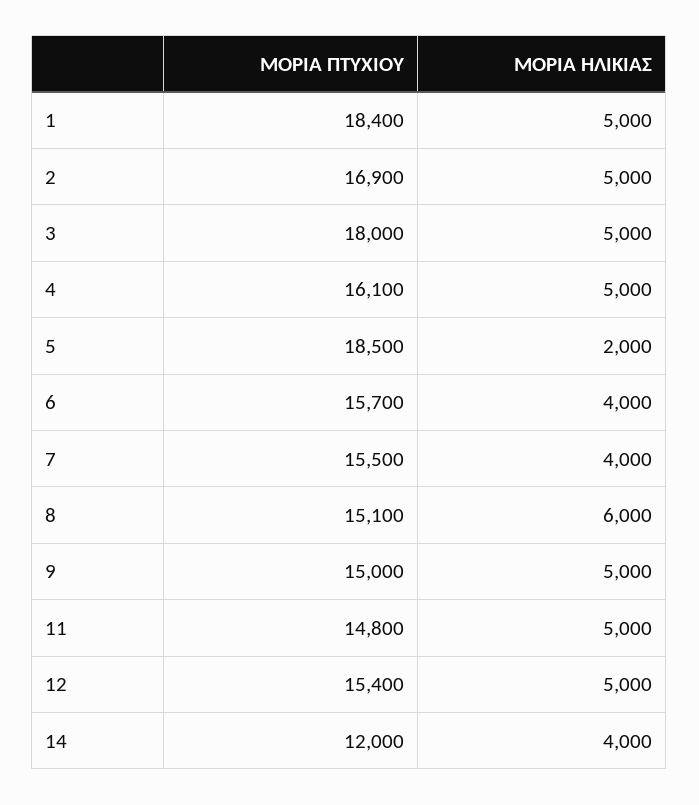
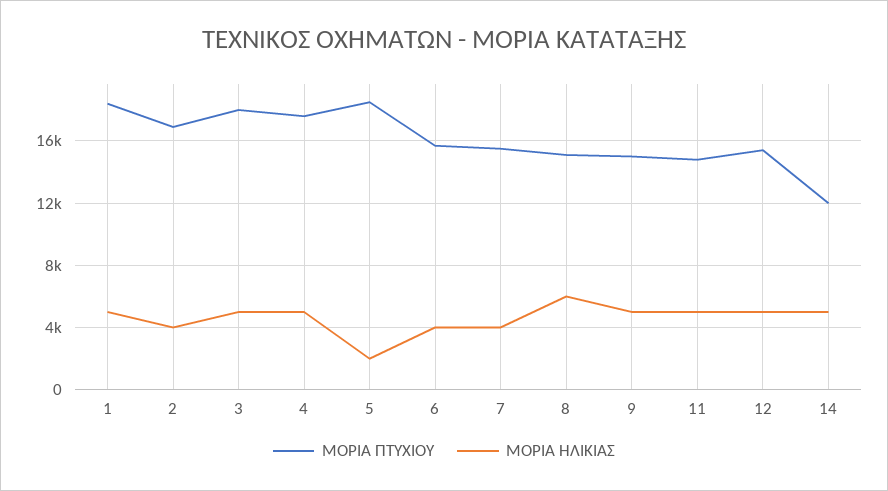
ΜΟΡΙΑ ΗΛΙΚΙΑΣ, 2: 5000 -> 4000
ΜΟΡΙΑ ΠΤΥΧΙΟΥ, 4: 16100 -> 17500
ΜΟΡΙΑ ΗΛΙΚΙΑΣ, 14: 4000 -> 5000

